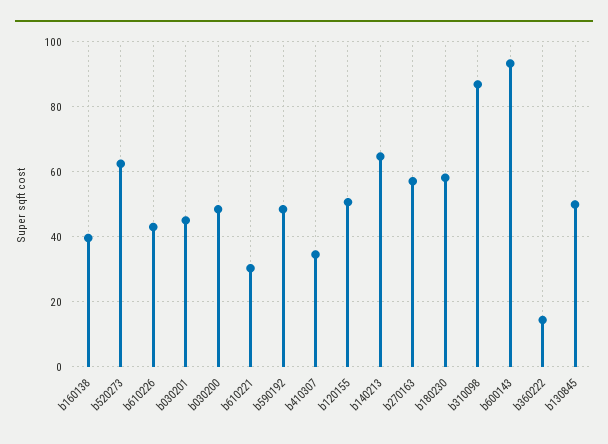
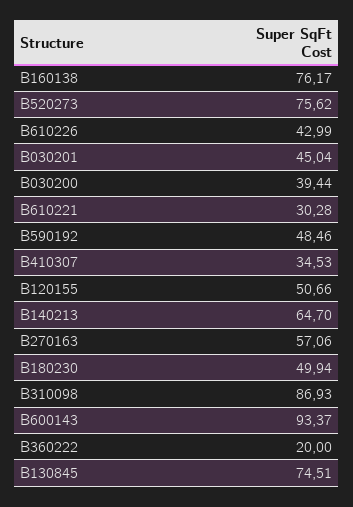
b160138: 40 -> 76.17
b520273: 62 -> 75.62
b030200: 48 -> 39.44
b180230: 58 -> 49.94
b360222: 14 -> 20
b130845: 50 -> 74.51

